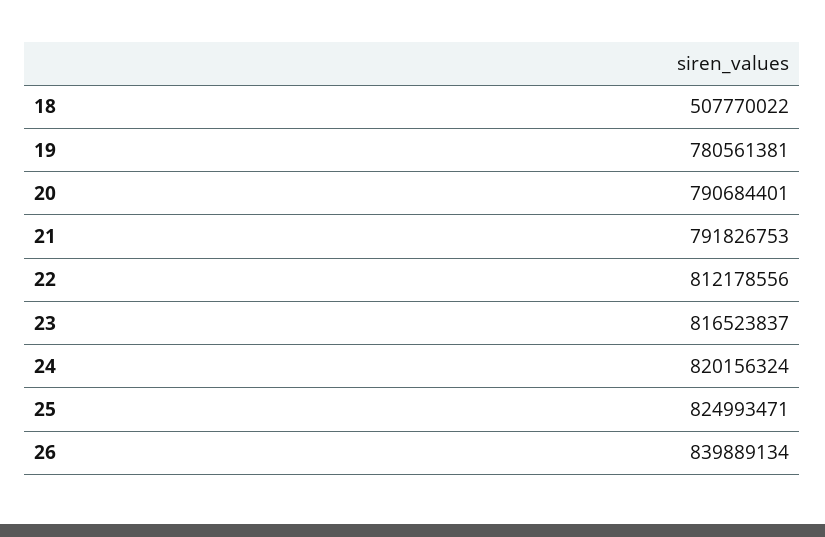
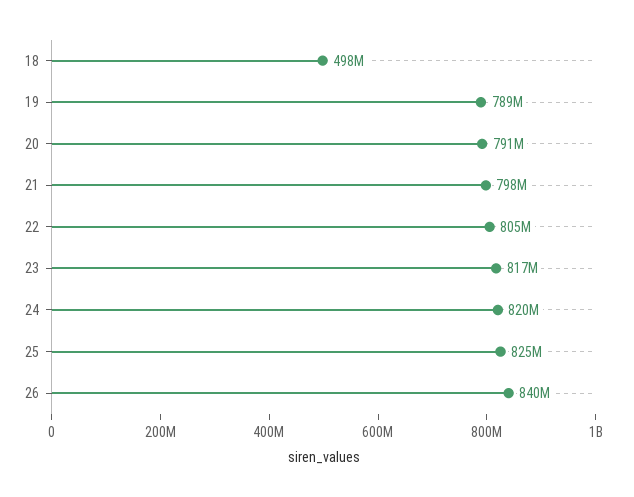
18: 507770022 -> 498000000
19: 780561381 -> 789000000
21: 791826753 -> 798000000
22: 812178556 -> 805000000

